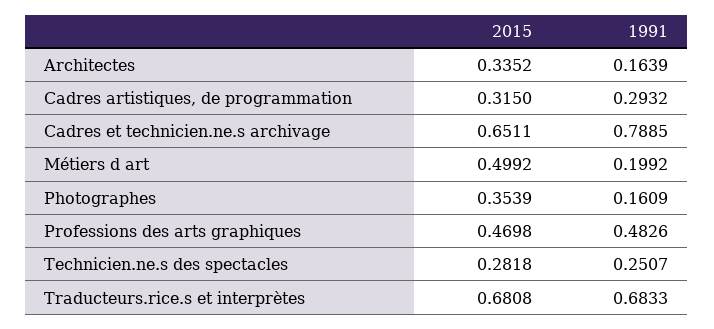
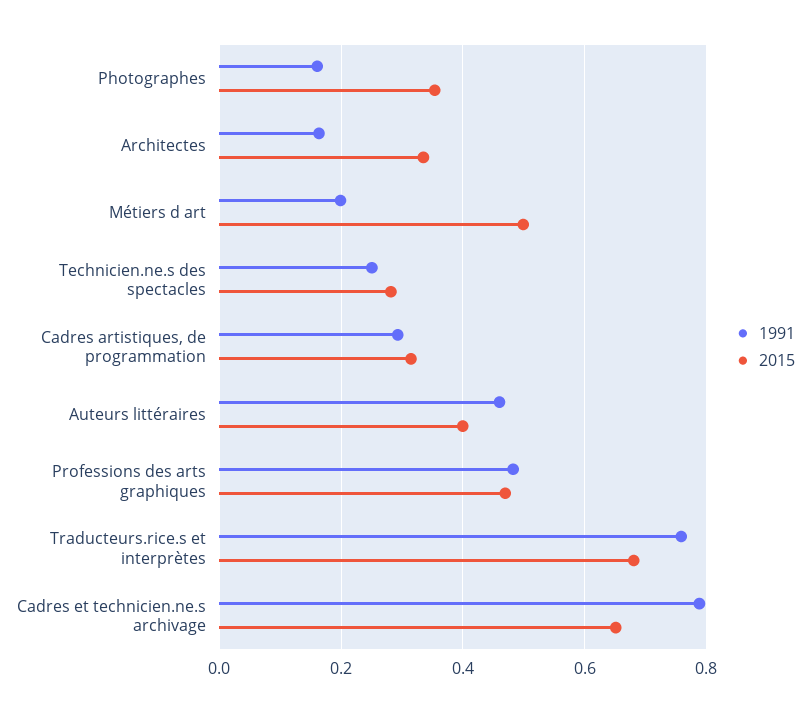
1991, Traducteurs.rice.s et interprètes: 0.6833 -> 0.76
1991, Auteurs littéraires: none -> 0.46
2015, Auteurs littéraires: none -> 0.4

